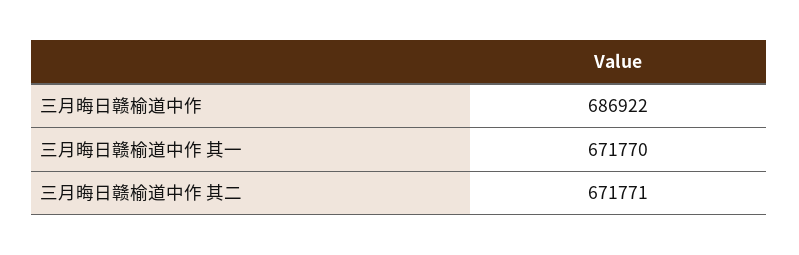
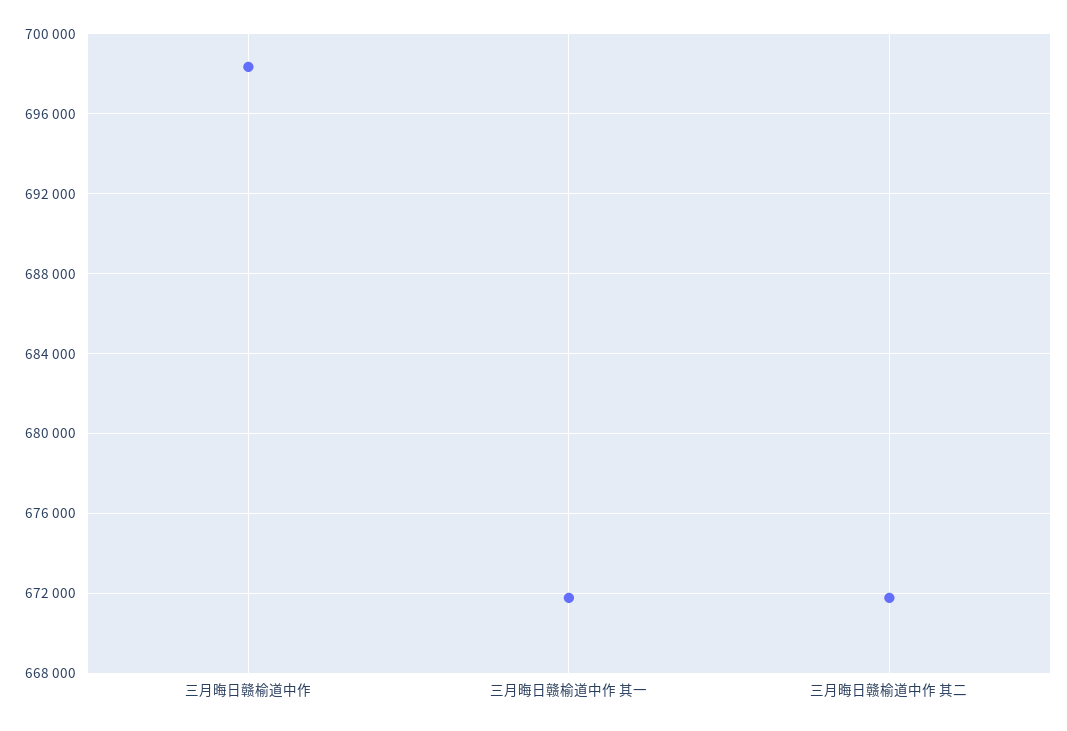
三月晦日赣榆道中作: 686922 -> 698500

